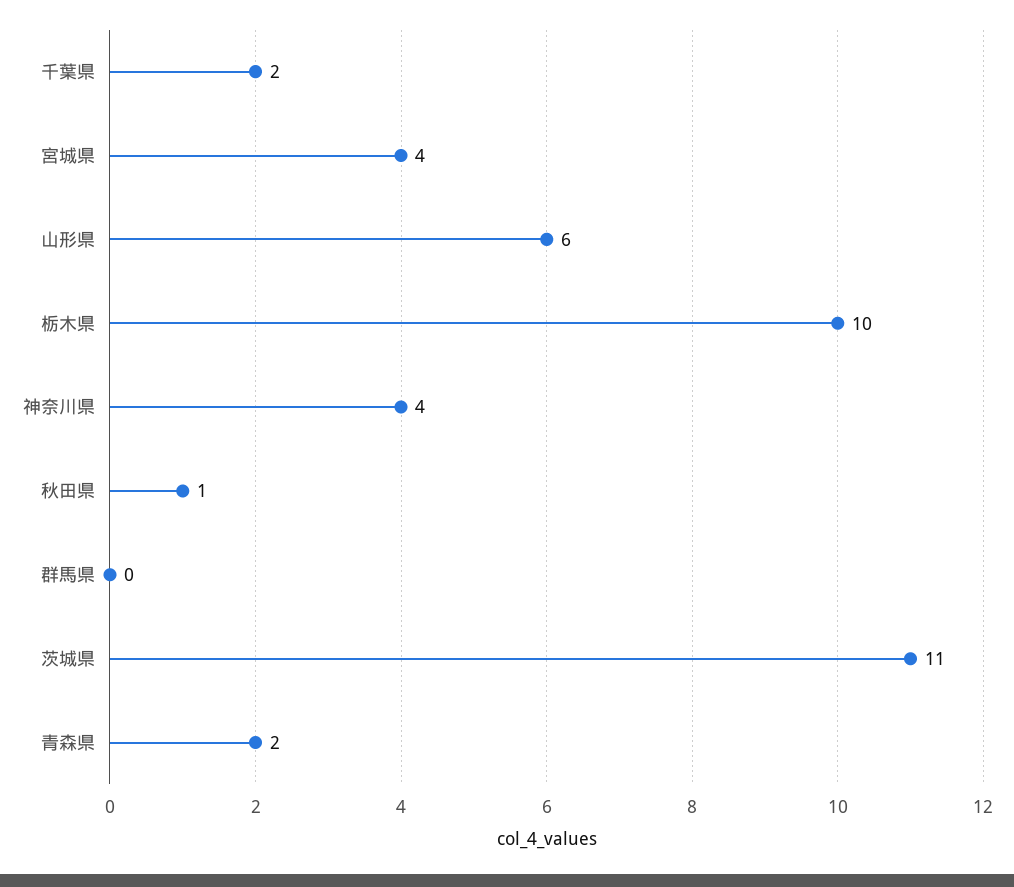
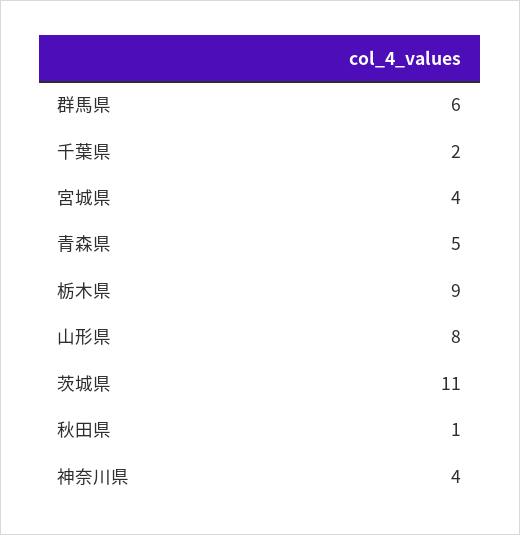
山形県: 6 -> 8
栃木県: 10 -> 9
群馬県: 0 -> 6
青森県: 2 -> 5

